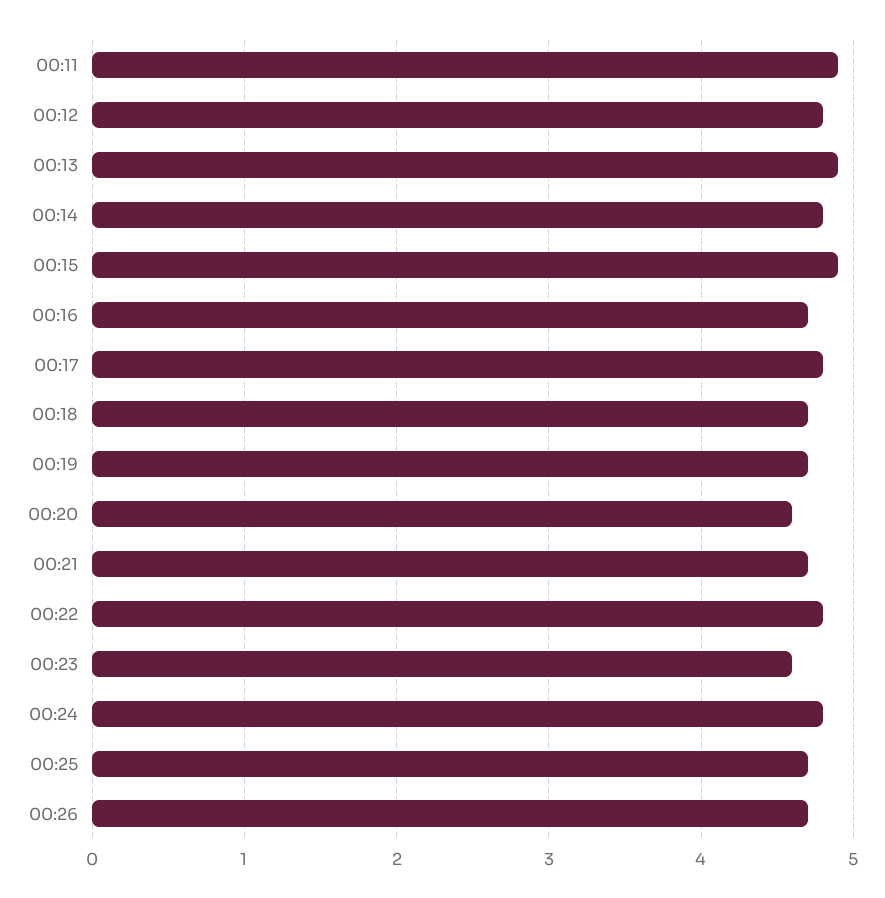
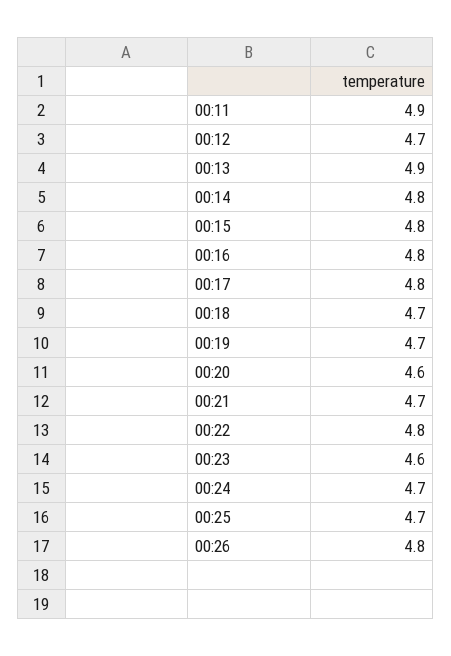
00:12: 4.8 -> 4.7
00:15: 4.9 -> 4.8
00:16: 4.7 -> 4.8
00:24: 4.8 -> 4.7
00:26: 4.7 -> 4.8

